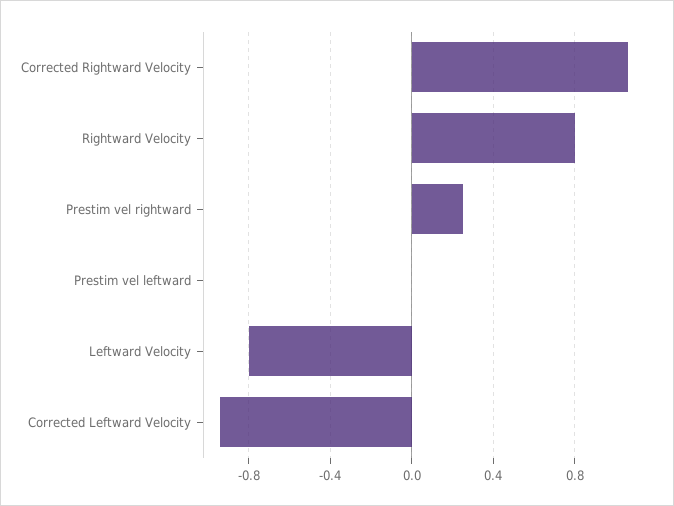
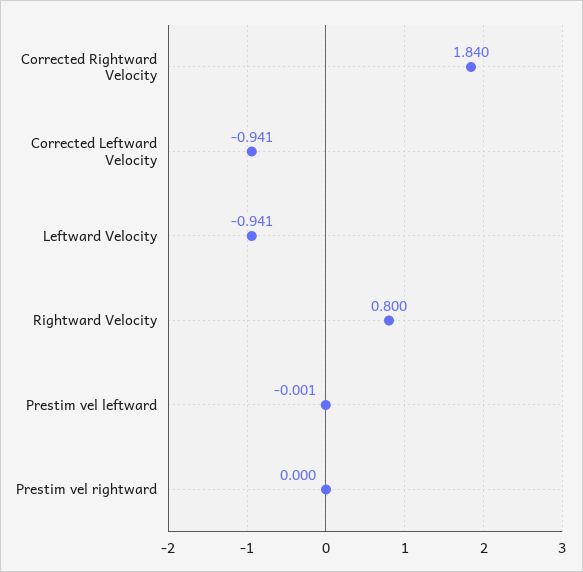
Corrected Rightward Velocity: 1.05 -> 1.84
Prestim vel rightward: 0.25 -> 0
Leftward Velocity: -0.8 -> -0.941

